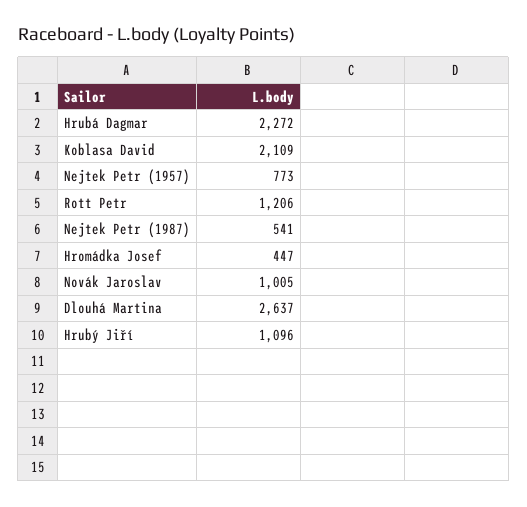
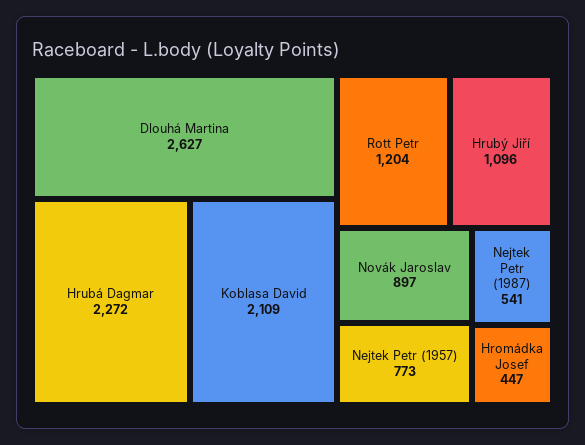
Rott Petr: 1206 -> 1204
Novák Jaroslav: 1005 -> 897
Dlouhá Martina: 2637 -> 2627

